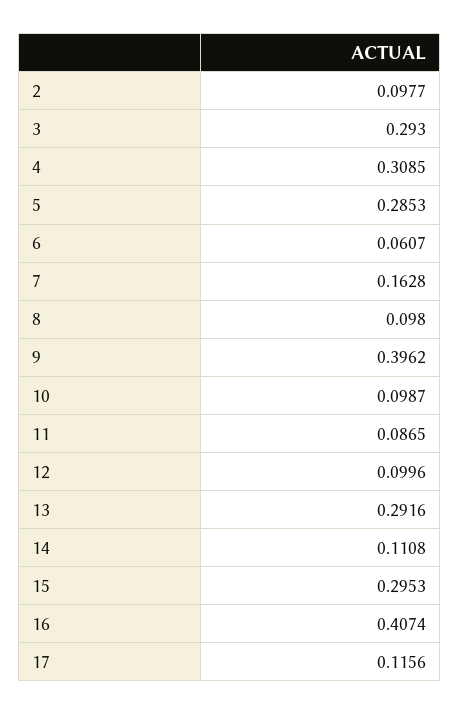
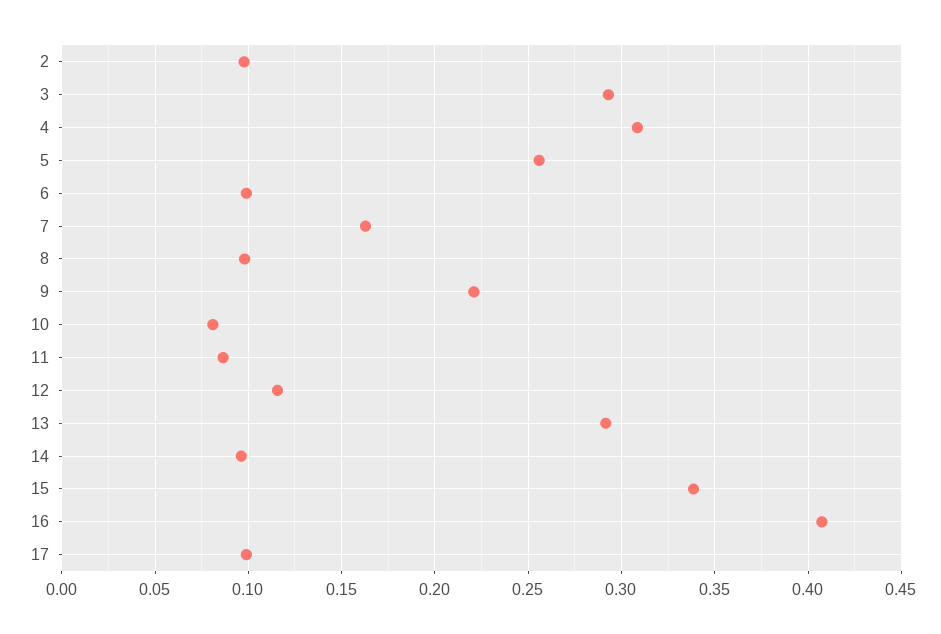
5: 0.2853 -> 0.255
6: 0.0607 -> 0.1
9: 0.3962 -> 0.22
10: 0.0987 -> 0.08
12: 0.0996 -> 0.115
14: 0.1108 -> 0.095
15: 0.2953 -> 0.34
17: 0.1156 -> 0.1

